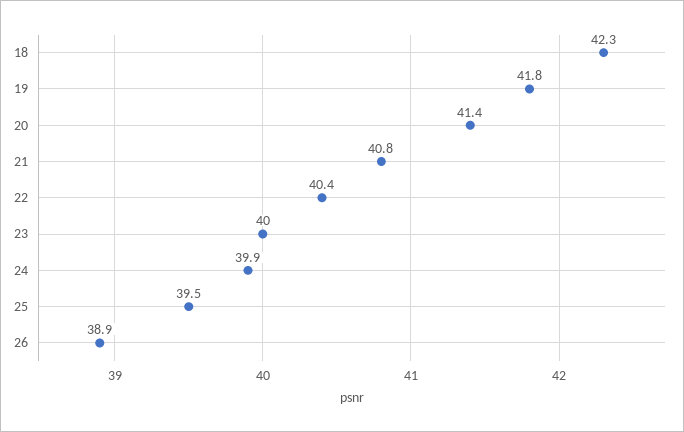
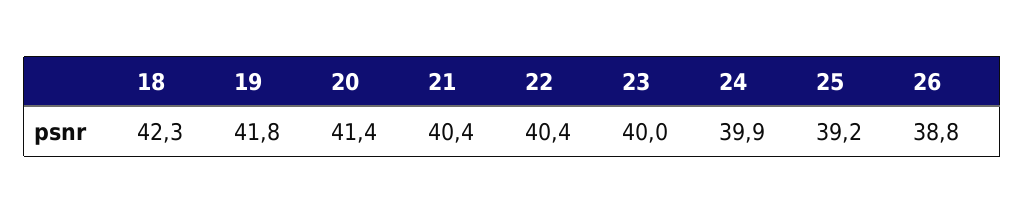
21: 40.8 -> 40.4
25: 39.5 -> 39.2
26: 38.9 -> 38.8

